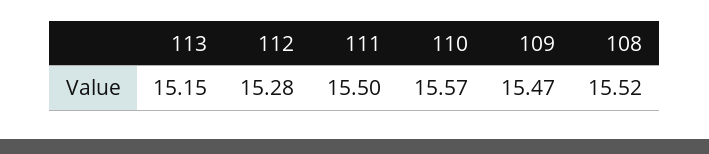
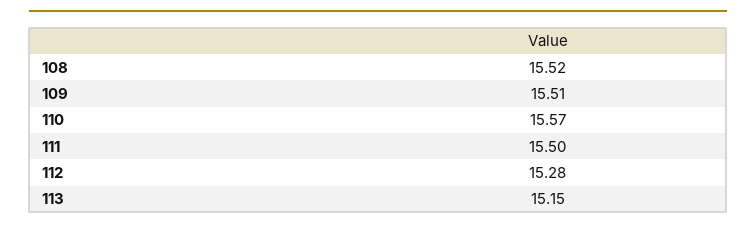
109: 15.47 -> 15.51

